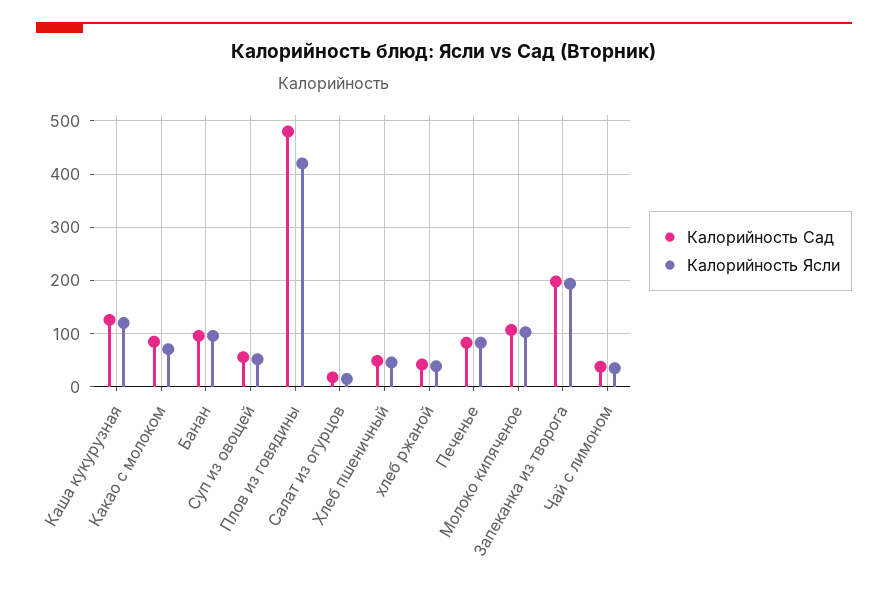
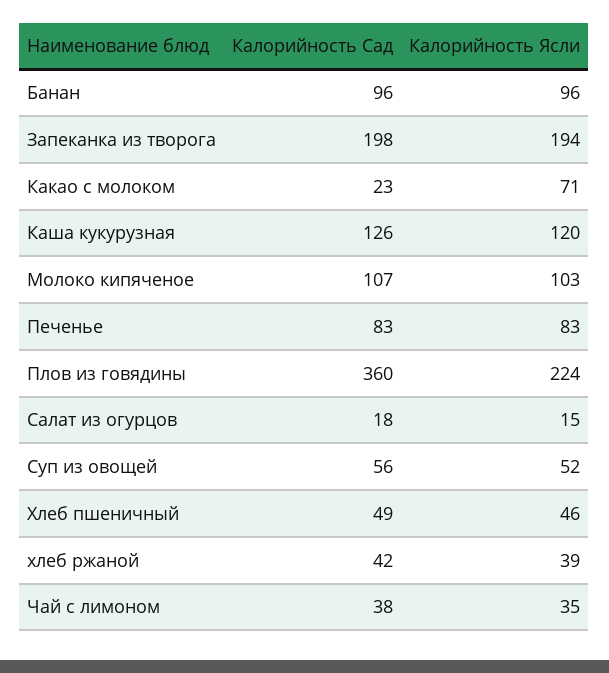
Калорийность Сад, Какао с молоком: 80 -> 23
Калорийность Сад, Плов из говядины: 480 -> 360
Калорийность Ясли, Плов из говядины: 420 -> 224

